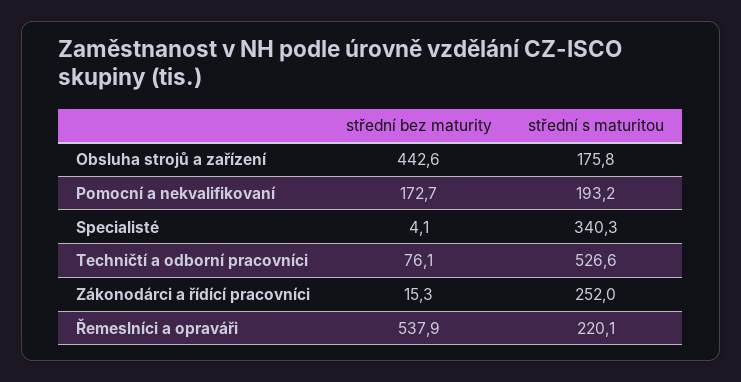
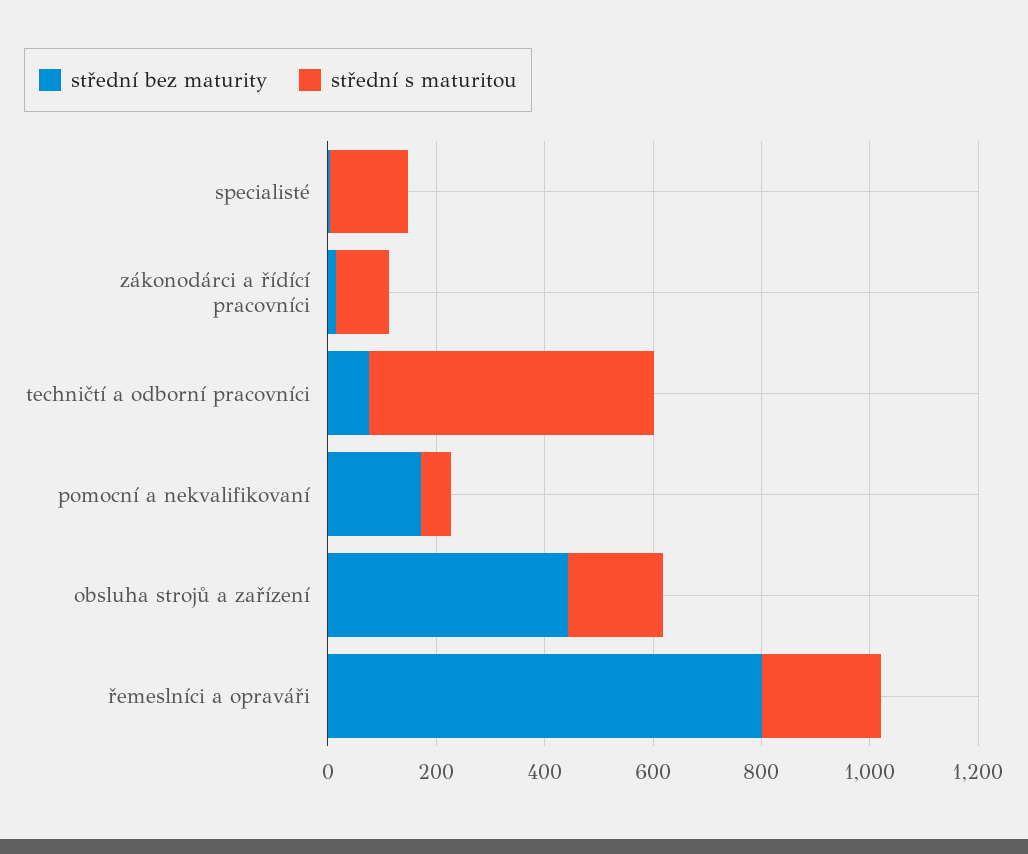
střední s maturitou, Pomocní a nekvalifikovaní: 193.2 -> 50
střední s maturitou, Specialisté: 340.3 -> 150
střední s maturitou, Zákonodárci a řídící pracovníci: 252 -> 100
střední bez maturity, Řemeslníci a opraváři: 537.9 -> 800

